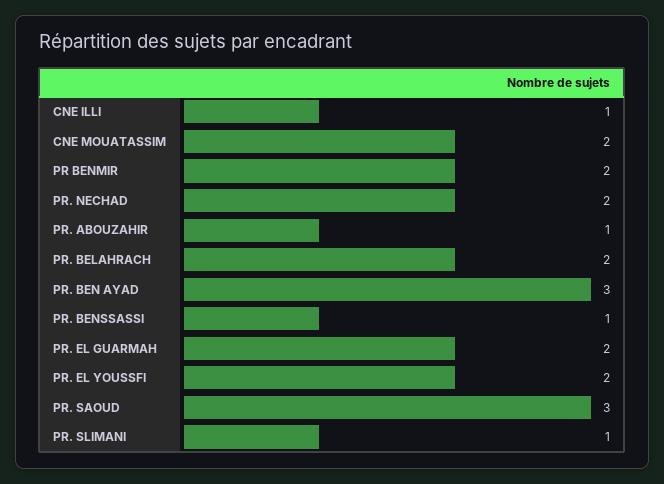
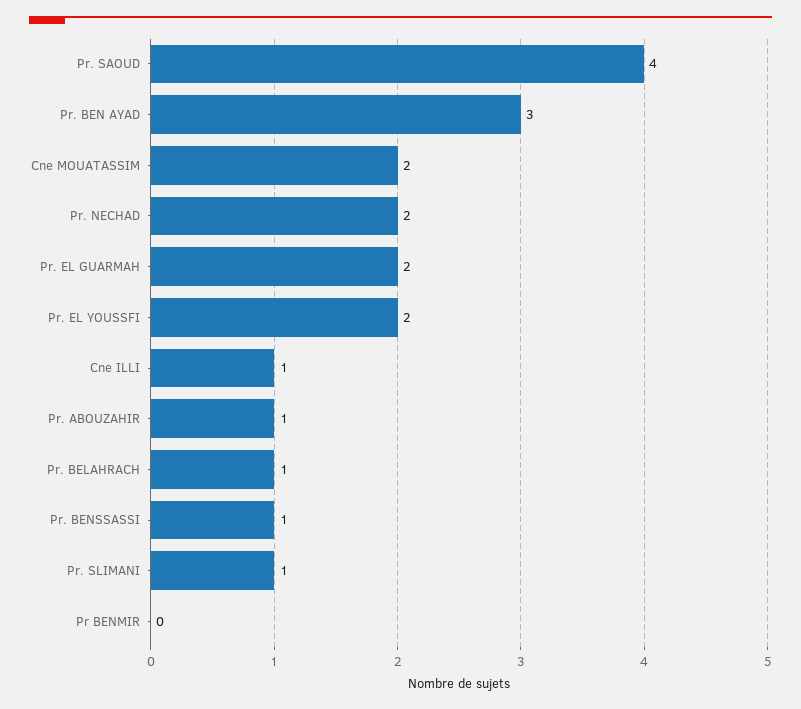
PR BENMIR: 2 -> 0
PR. BELAHRACH: 2 -> 1
PR. SAOUD: 3 -> 4

